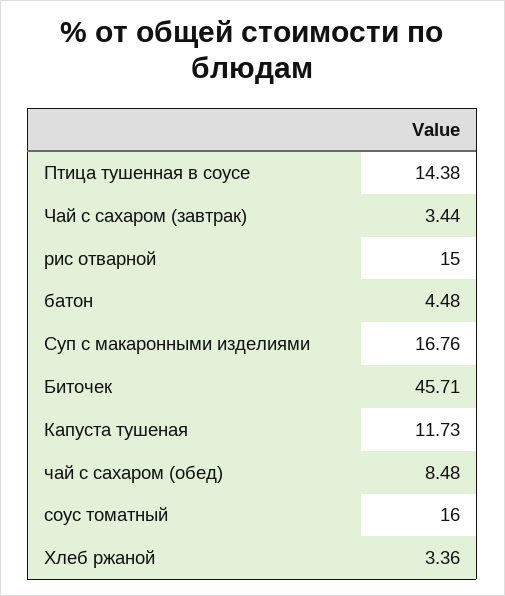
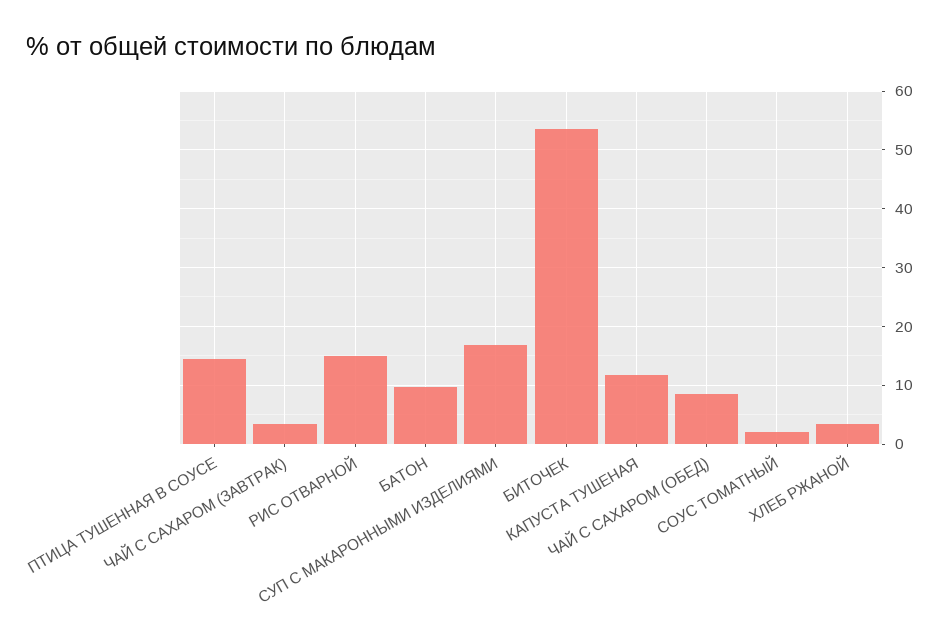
батон: 4.48 -> 10
Биточек: 45.71 -> 54
соус томатный: 16 -> 2

